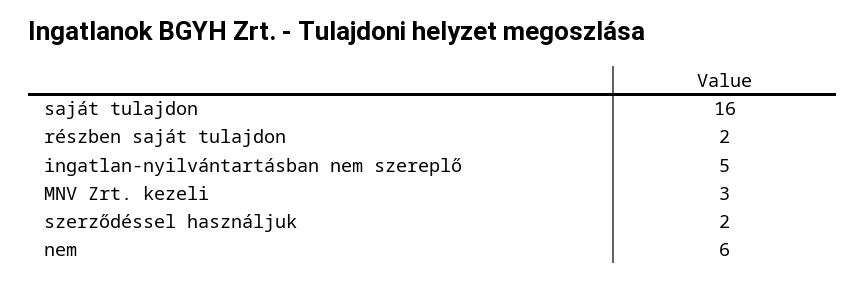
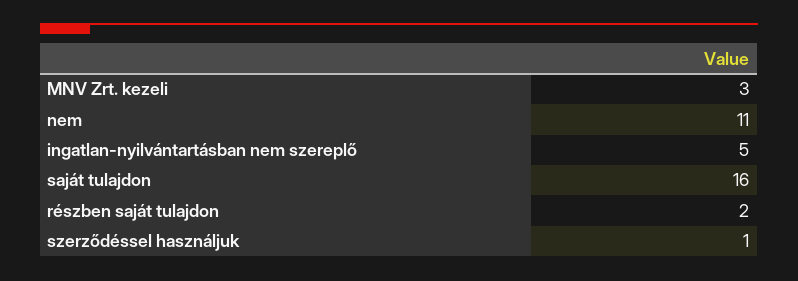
szerződéssel használjuk: 2 -> 1
nem: 6 -> 11

